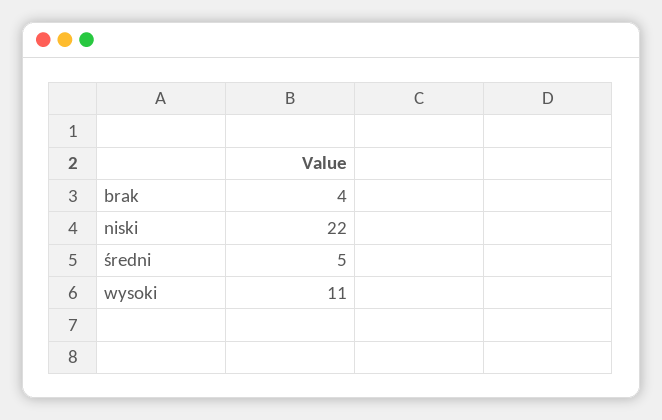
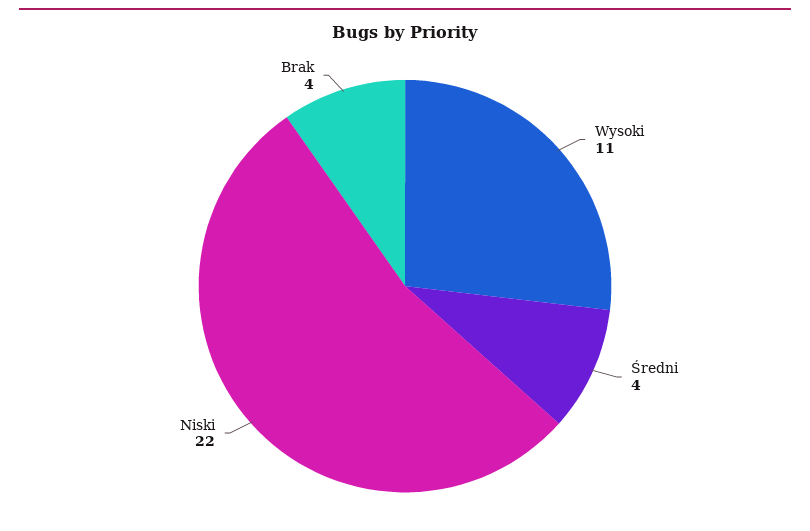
średni: 5 -> 4

